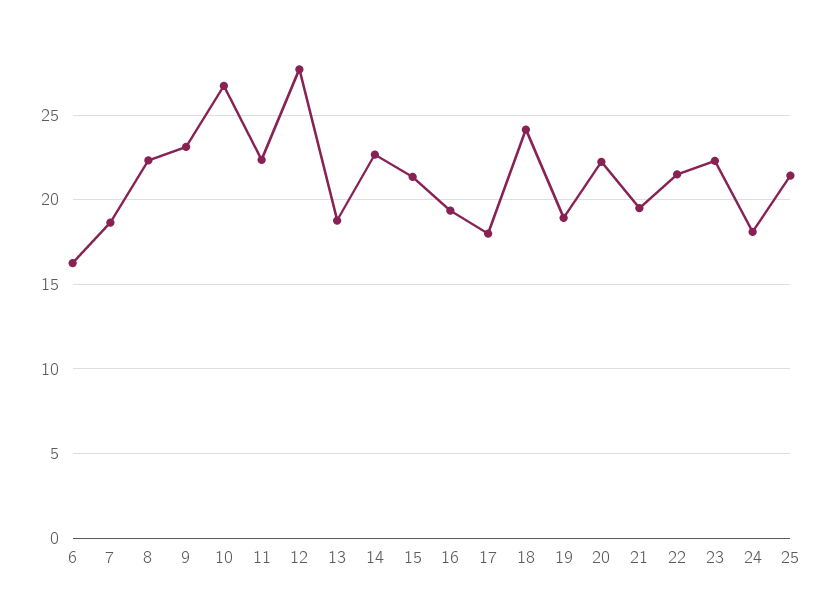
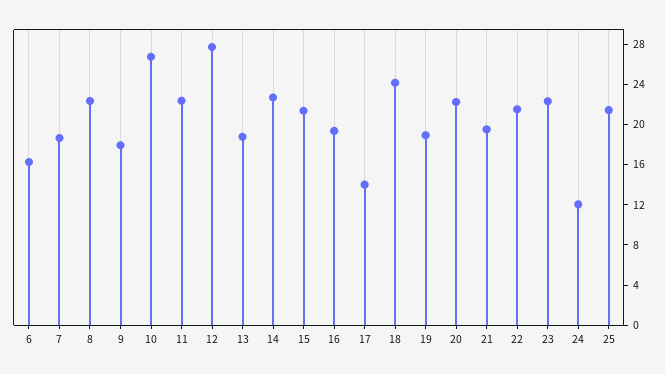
9: 23 -> 18
17: 18 -> 14
24: 18 -> 12

